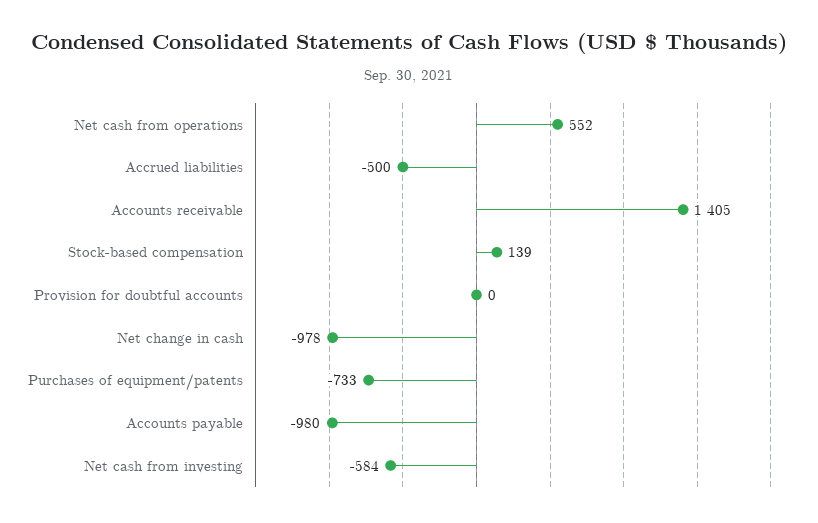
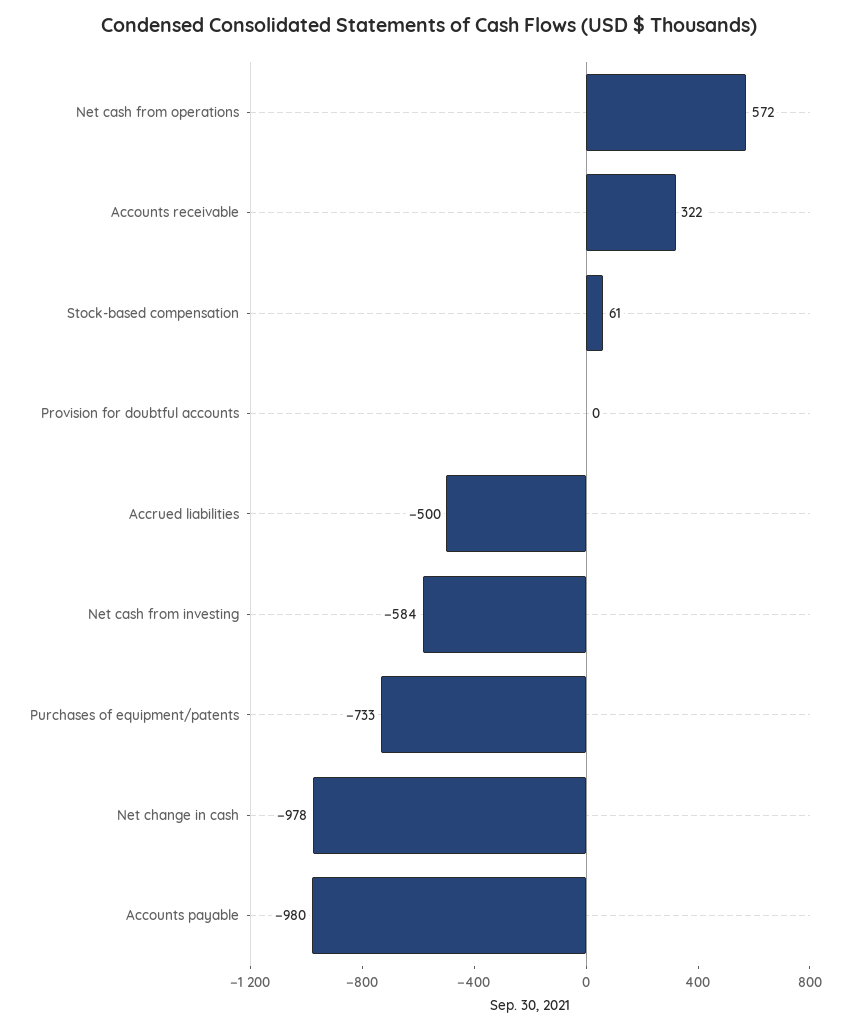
Net cash from operations: 552 -> 572
Accounts receivable: 1405 -> 322
Stock-based compensation: 139 -> 61

